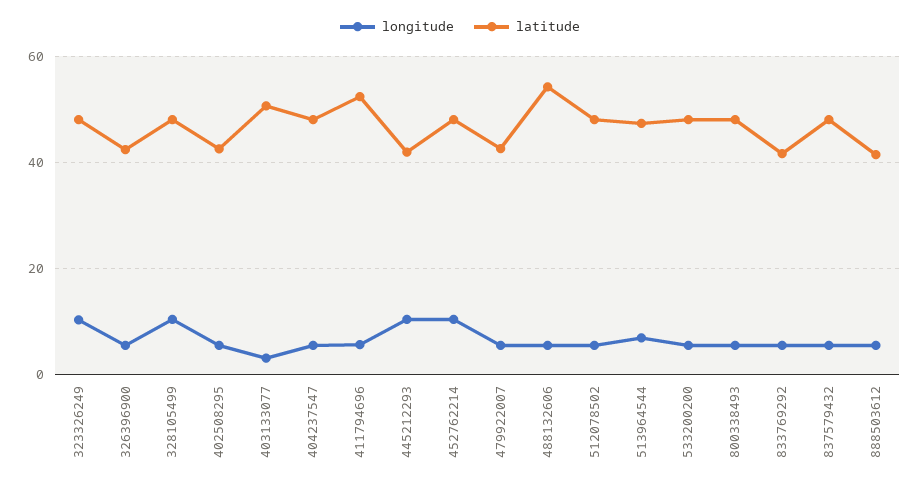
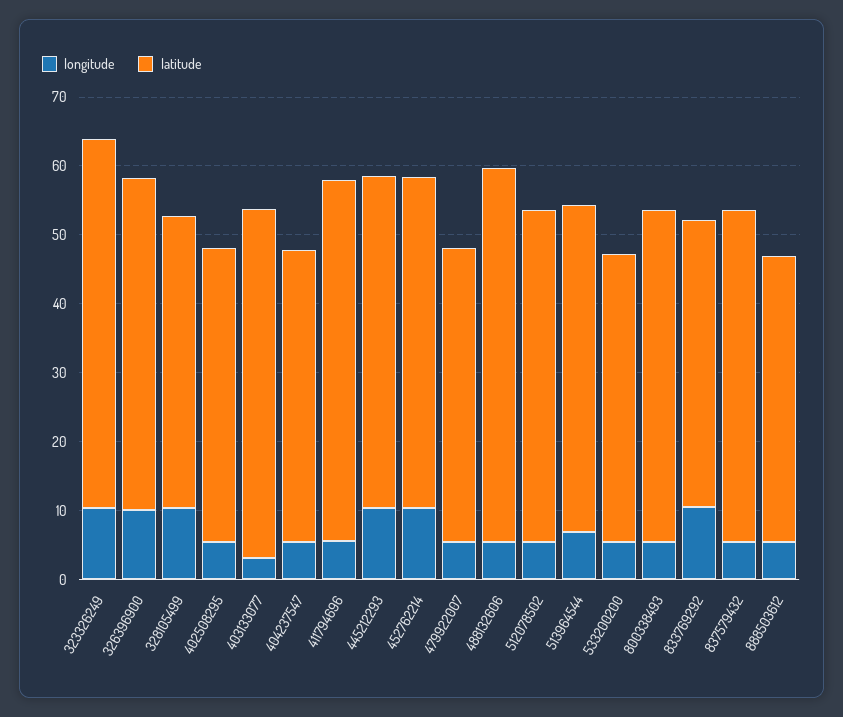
latitude, 323326249: 48 -> 54
longitude, 326396900: 6 -> 10
latitude, 326396900: 42 -> 48
latitude, 328105499: 48 -> 42
latitude, 404237547: 48 -> 42
latitude, 445212293: 42 -> 48
latitude, 533200200: 48 -> 42
longitude, 833769292: 6 -> 10

